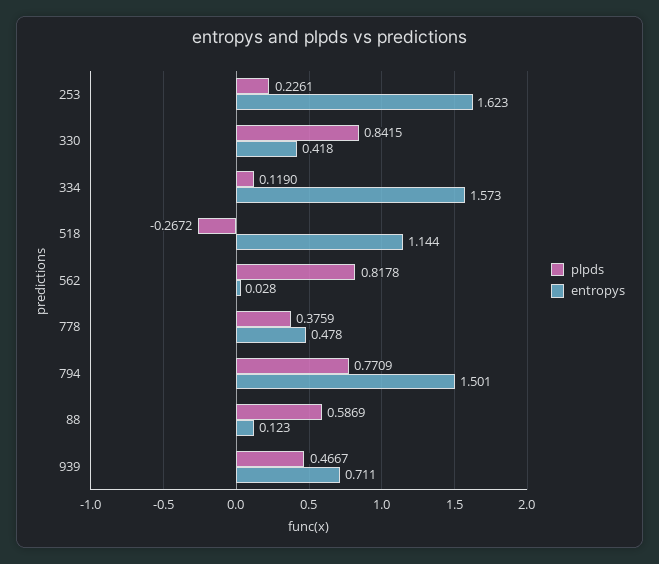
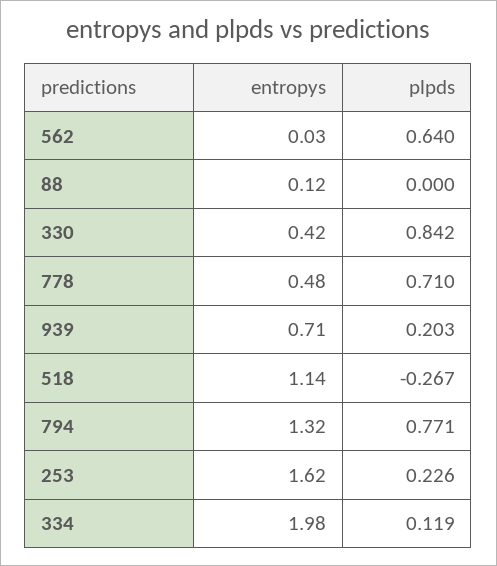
entropys, 334: 1.573 -> 1.98
plpds, 562: 0.8178 -> 0.64
plpds, 778: 0.3759 -> 0.71
entropys, 794: 1.501 -> 1.32
plpds, 88: 0.5869 -> 0
plpds, 939: 0.4667 -> 0.203

